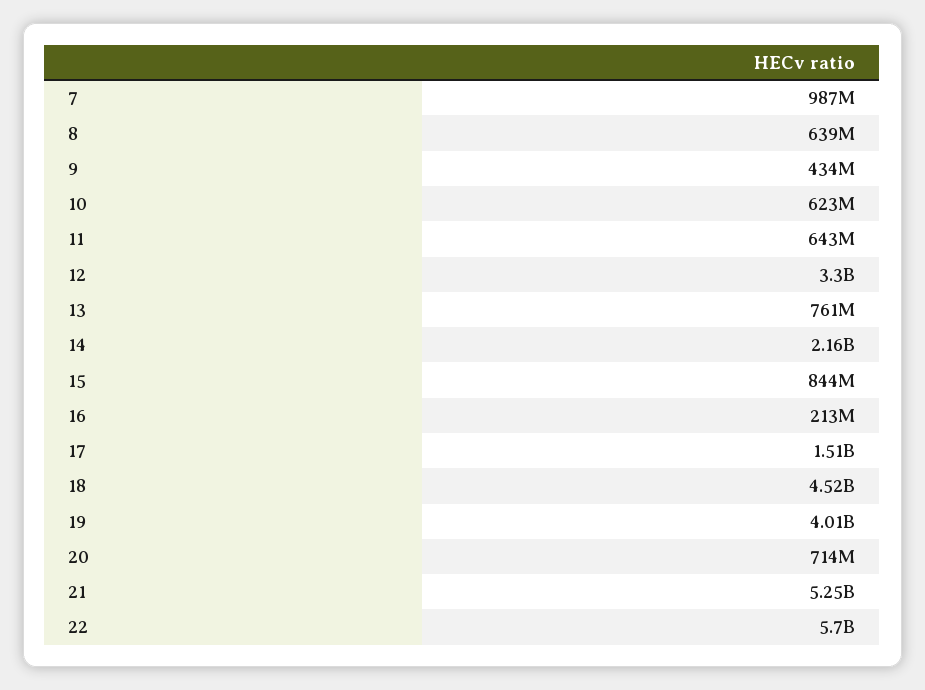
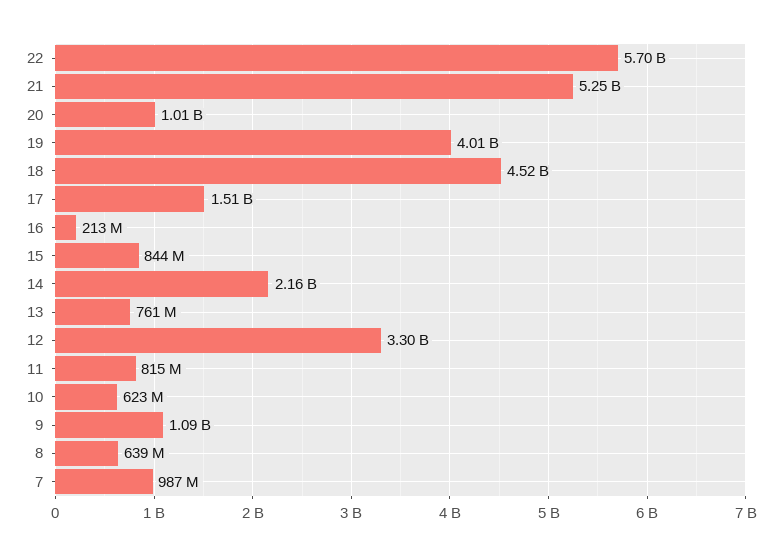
9: 434000000 -> 1090000000
11: 643000000 -> 815000000
20: 714000000 -> 1010000000

